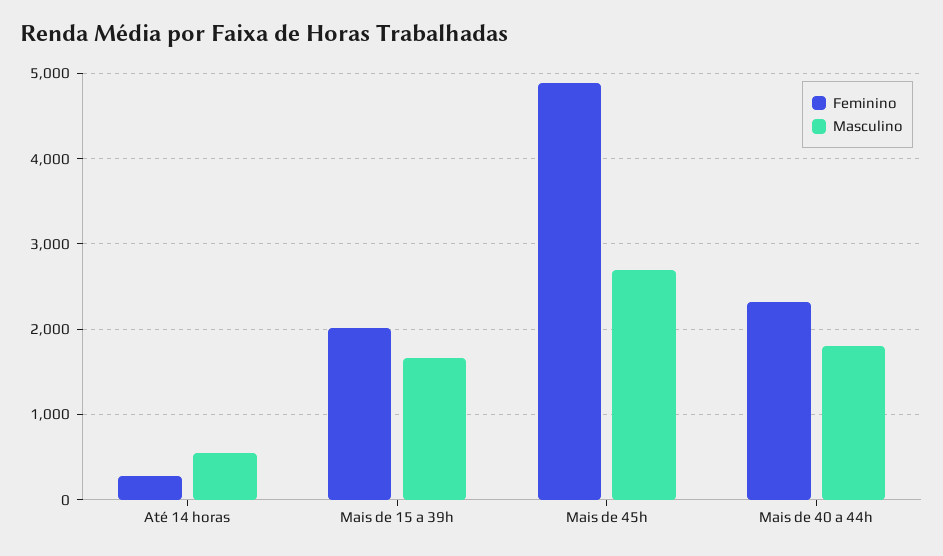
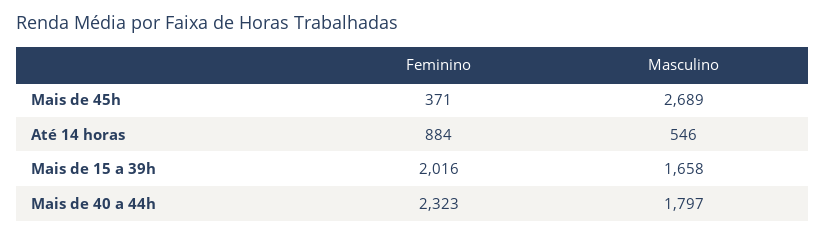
Feminino, Até 14 horas: 300 -> 884
Feminino, Mais de 45h: 4900 -> 371

